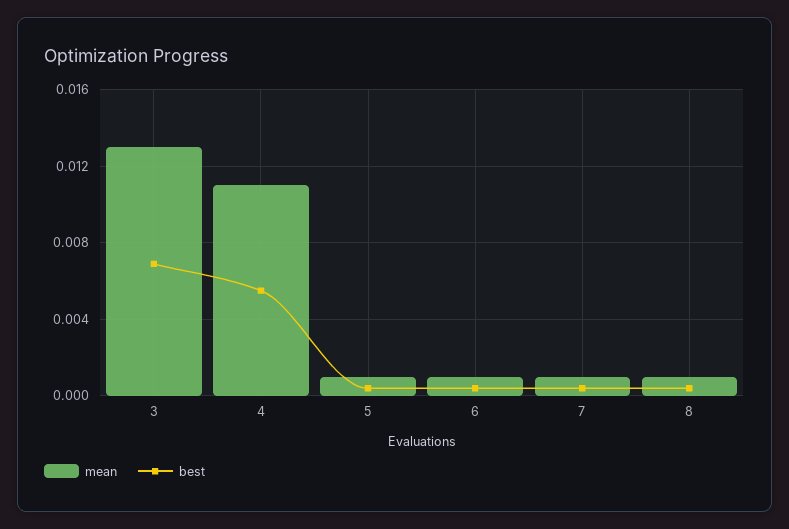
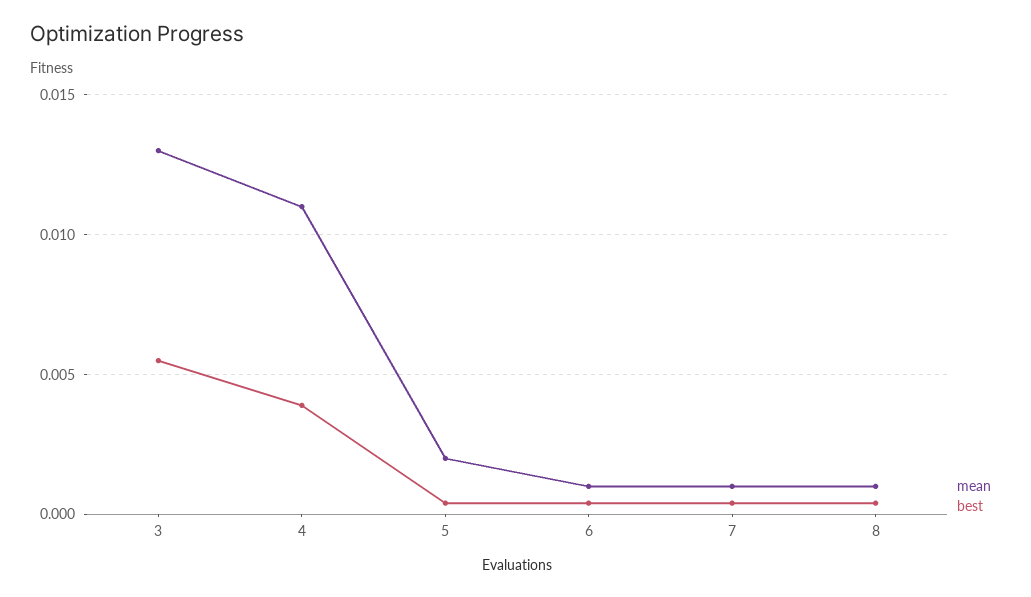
best, 3: 0.007 -> 0.0055
best, 4: 0.0055 -> 0.004
mean, 5: 0.001 -> 0.002

